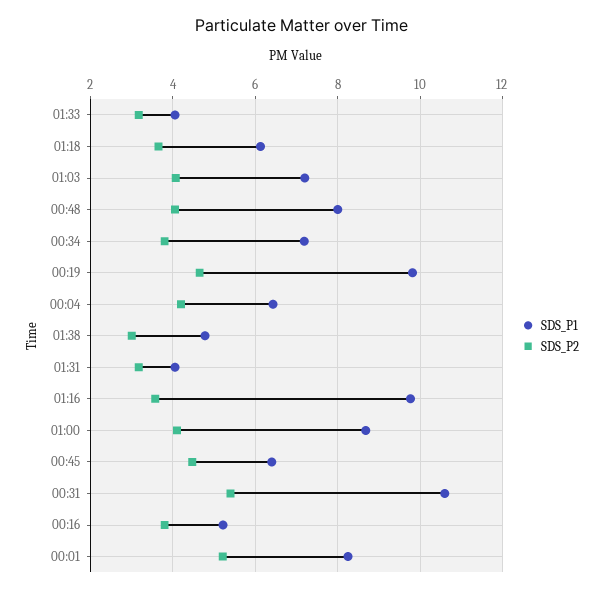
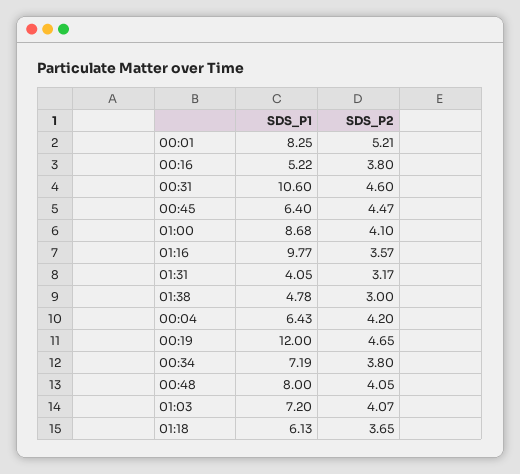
SDS_P1, 01:33: 4 -> none
SDS_P2, 01:33: 3.2 -> none
SDS_P1, 00:19: 9.8 -> 12
SDS_P2, 00:31: 5.4 -> 4.6

